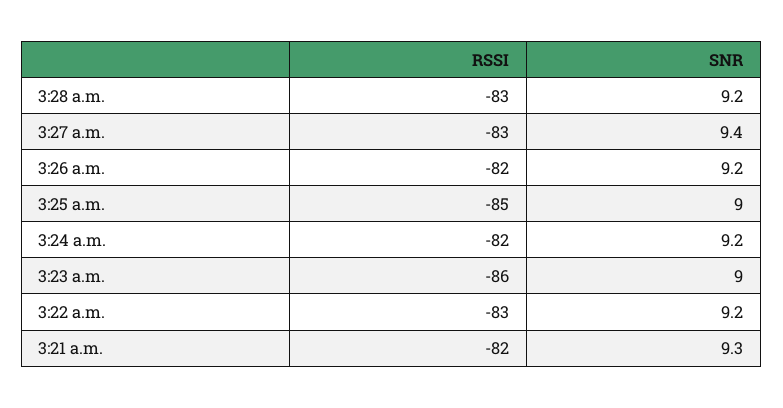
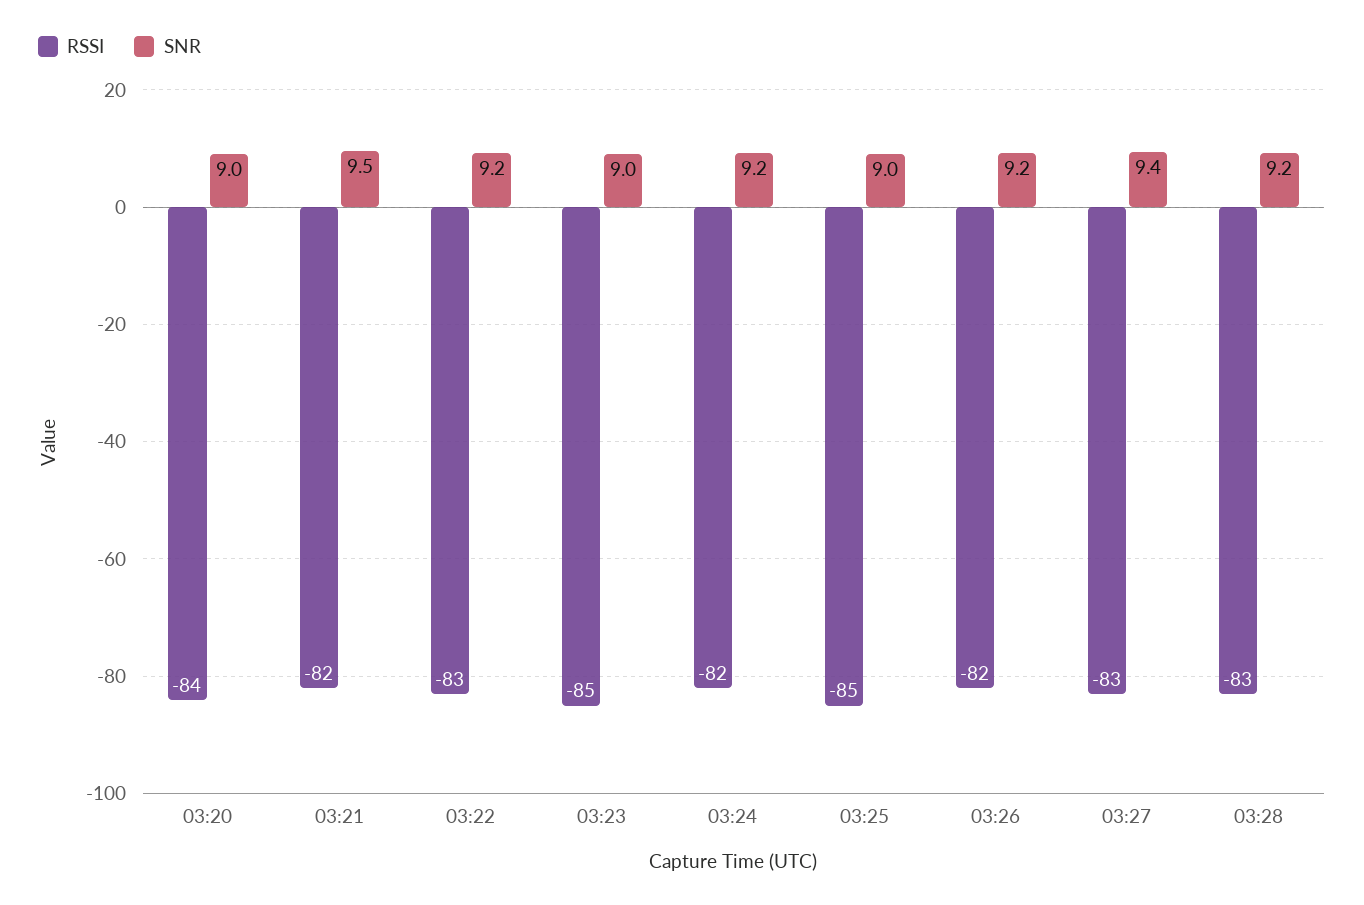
RSSI, 3:23 a.m.: -86 -> -85
SNR, 3:21 a.m.: 9.3 -> 9.5
RSSI, 03:20: none -> -84
SNR, 03:20: none -> 9

